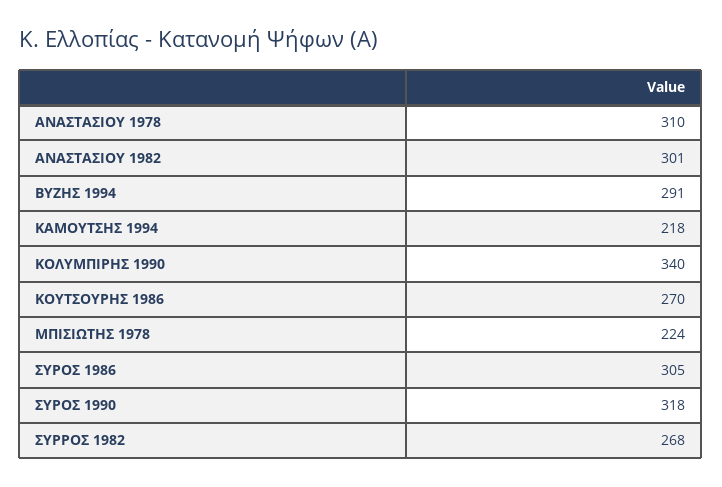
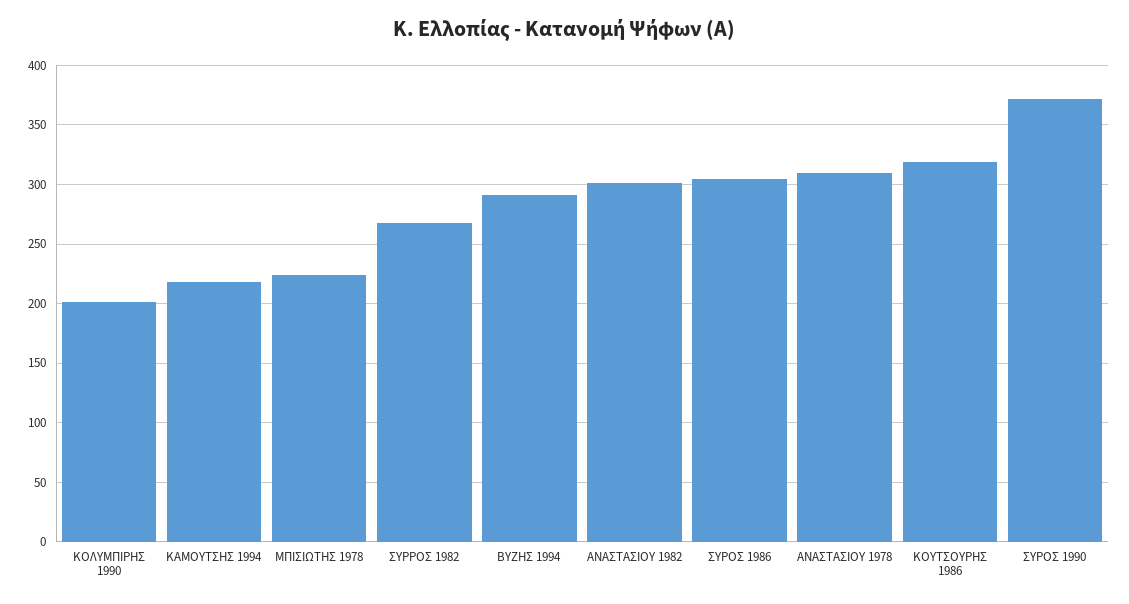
ΚΟΛΥΜΠΙΡΗΣ 1990: 340 -> 200
ΚΟΥΤΣΟΥΡΗΣ 1986: 270 -> 320
ΣΥΡΟΣ 1990: 318 -> 370

